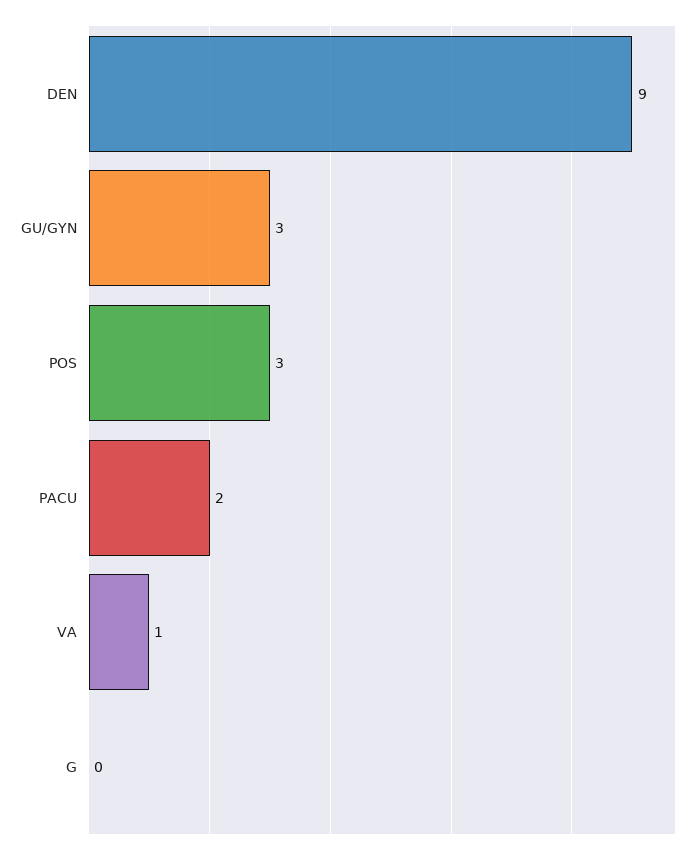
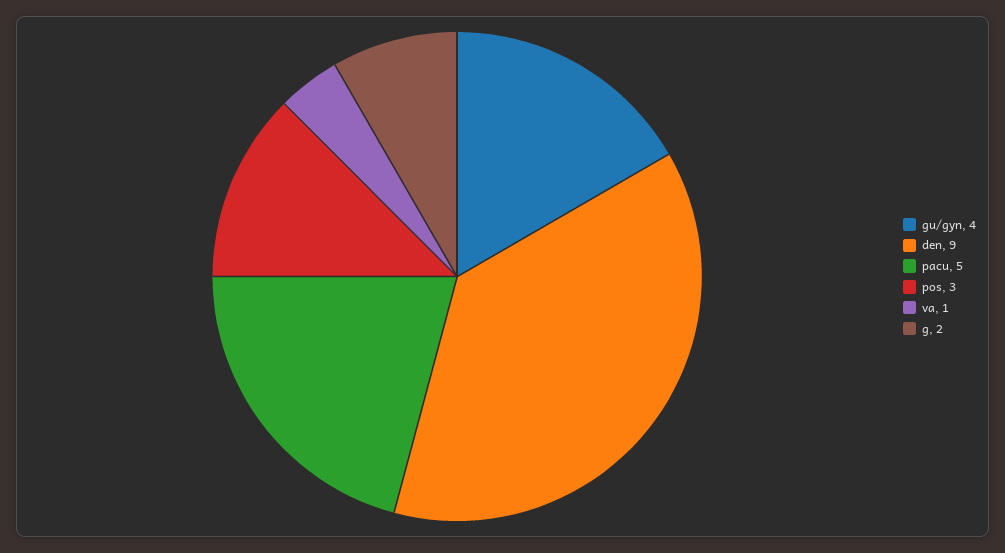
GU/GYN: 3 -> 4
PACU: 2 -> 5
G: 0 -> 2

